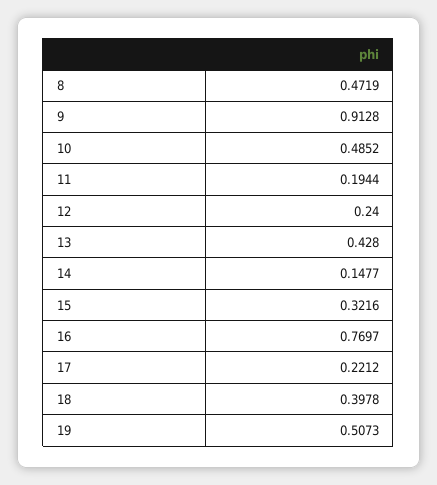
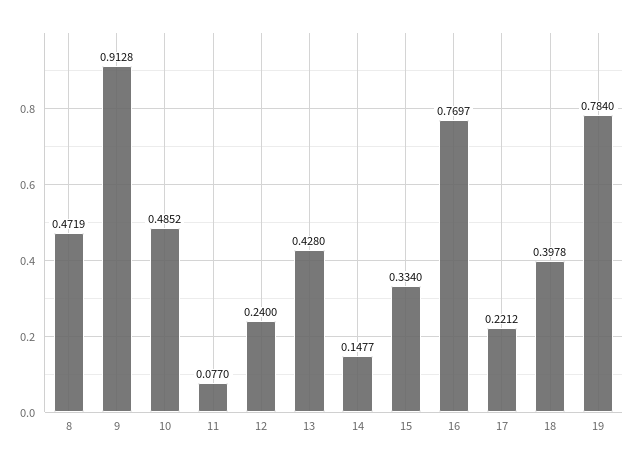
11: 0.1944 -> 0.077
15: 0.3216 -> 0.334
19: 0.5073 -> 0.784

